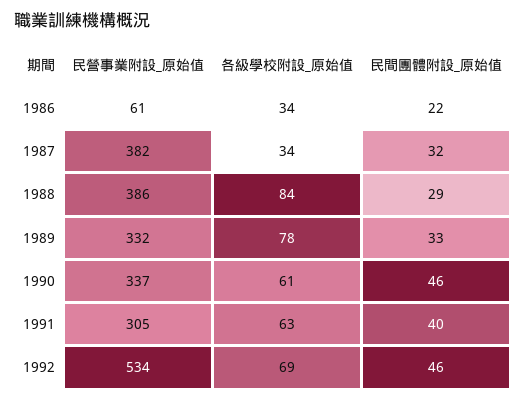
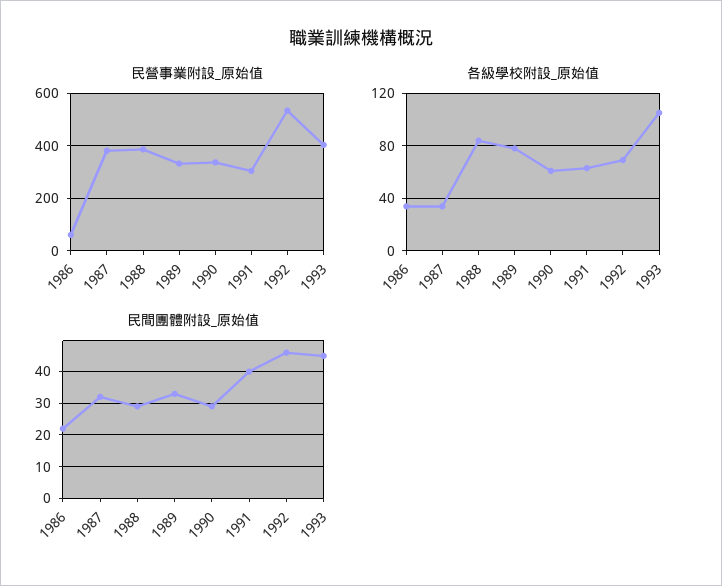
民間團體附設_原始值, 1990: 46 -> 30
民營事業附設_原始值, 1993: none -> 400
各級學校附設_原始值, 1993: none -> 105
民間團體附設_原始值, 1993: none -> 45

